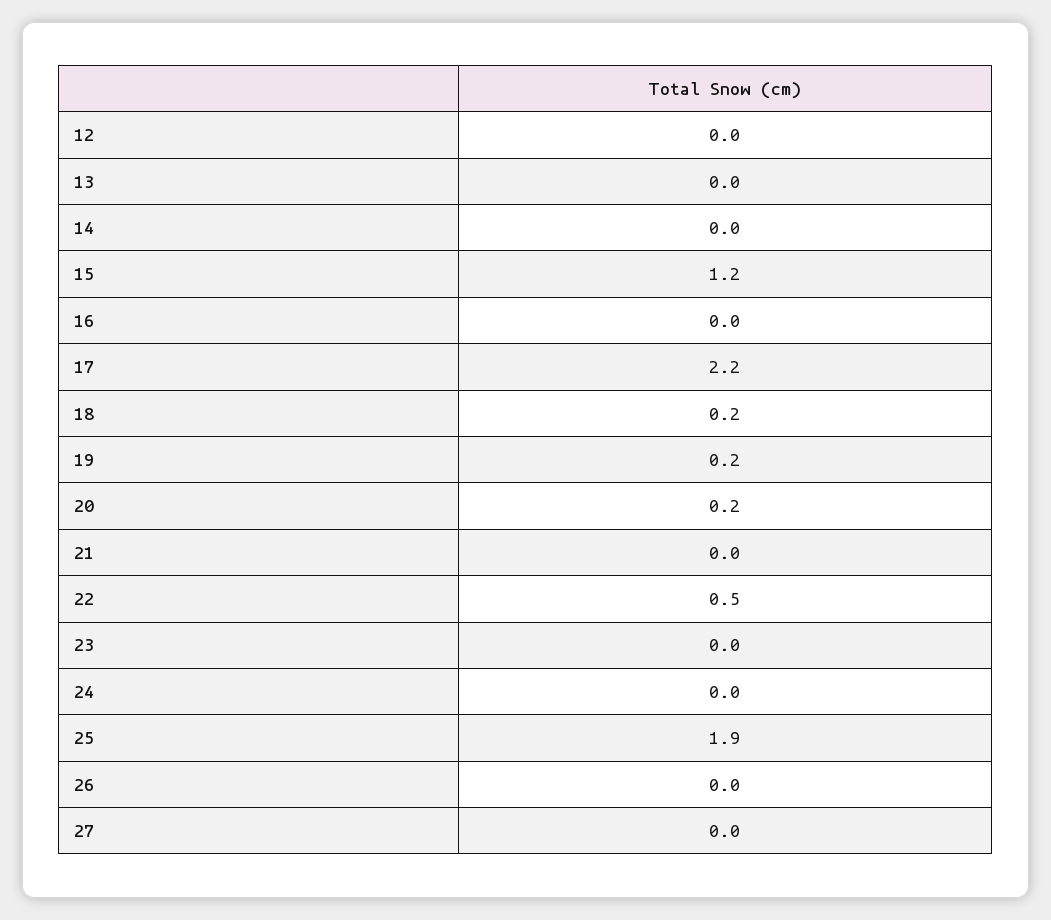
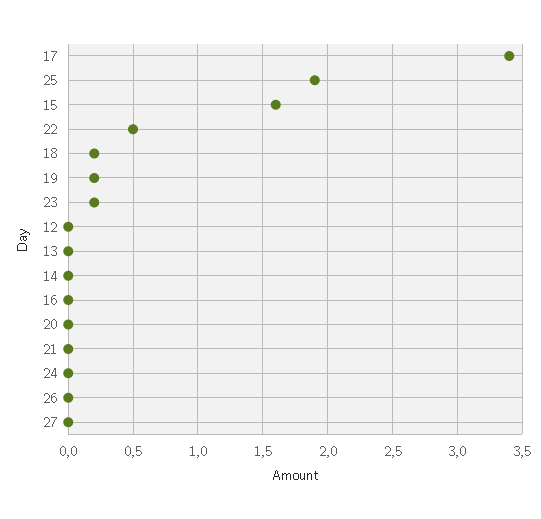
15: 1.2 -> 1.6
17: 2.2 -> 3.4
20: 0.2 -> 0
23: 0 -> 0.2

